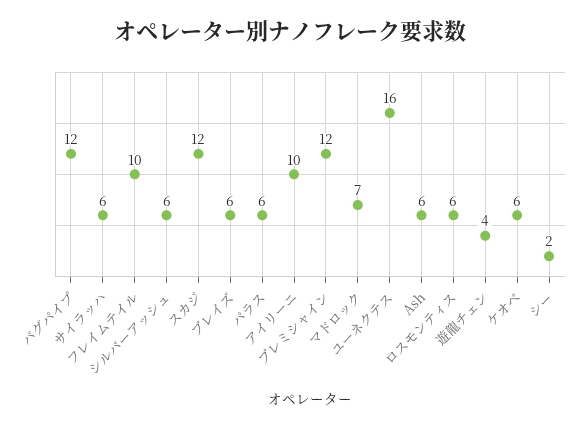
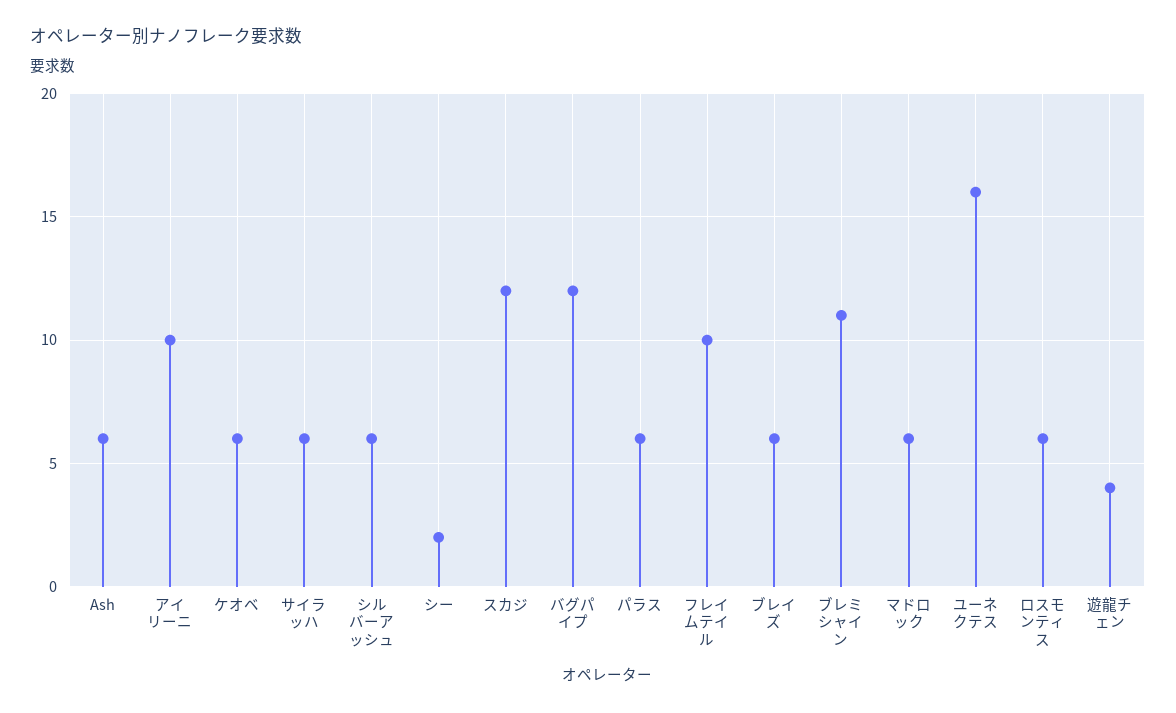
ブレミシャイン: 12 -> 11
マドロック: 7 -> 6

